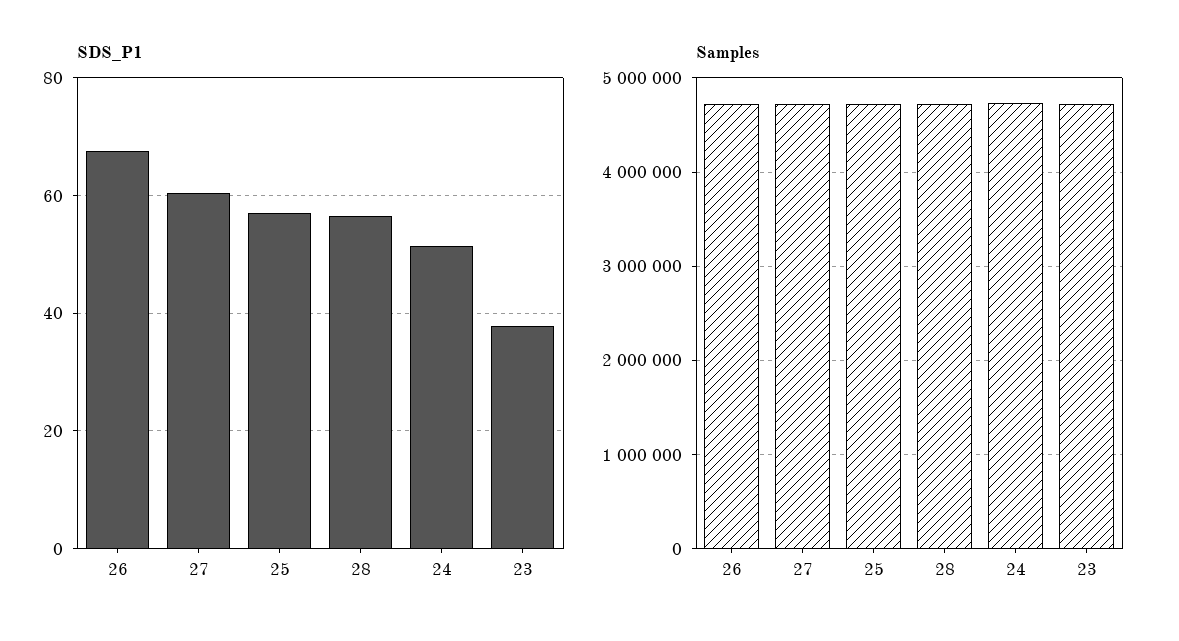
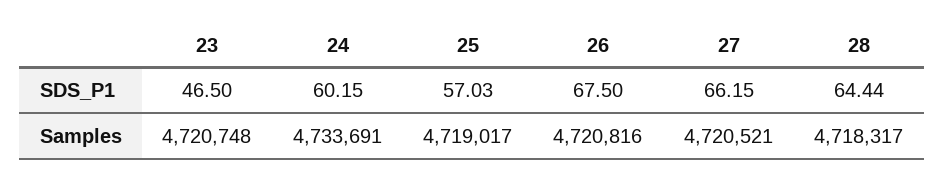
SDS_P1, 27: 60 -> 66.15
SDS_P1, 28: 56 -> 64.44
SDS_P1, 24: 52 -> 60.15
SDS_P1, 23: 38 -> 46.5

